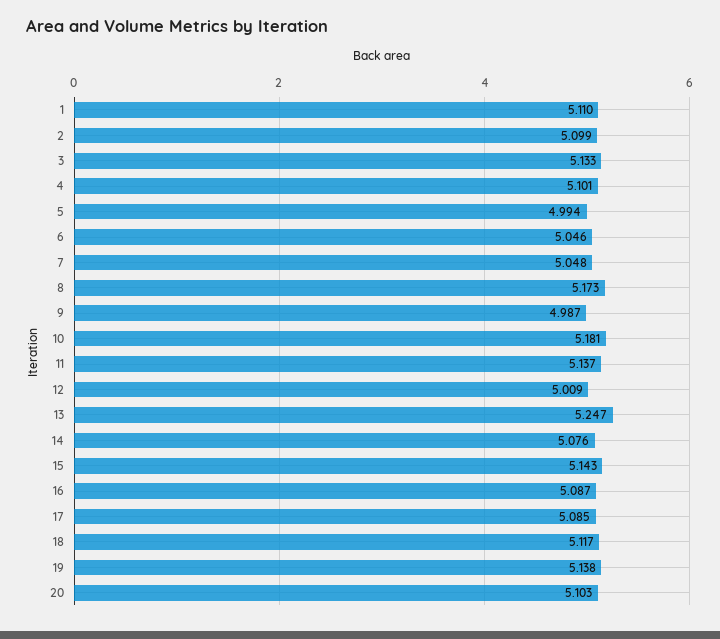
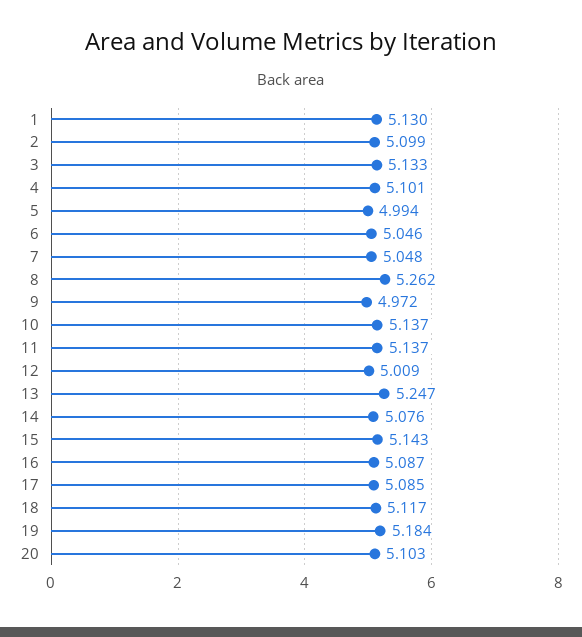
1: 5.11 -> 5.13
8: 5.173 -> 5.262
9: 4.987 -> 4.972
10: 5.181 -> 5.137
19: 5.138 -> 5.184

